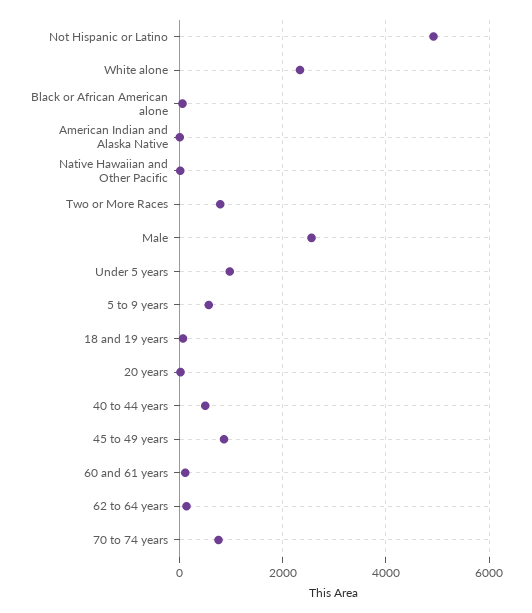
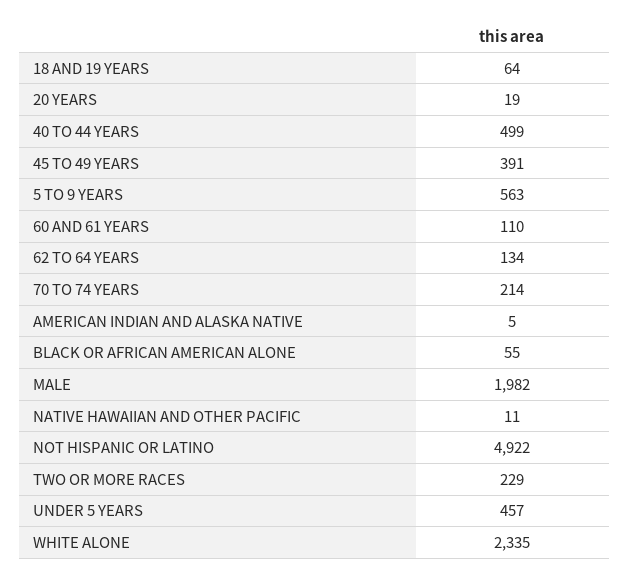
Two or More Races: 800 -> 229
Male: 2600 -> 1982
Under 5 years: 1000 -> 457
45 to 49 years: 800 -> 391
70 to 74 years: 800 -> 214

